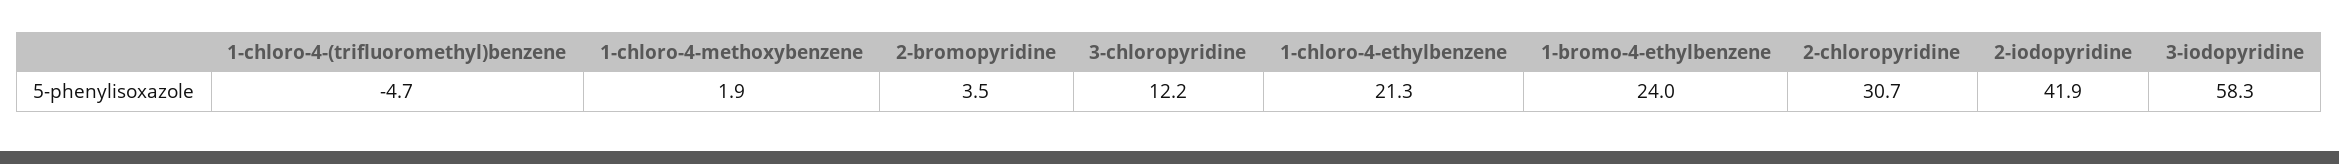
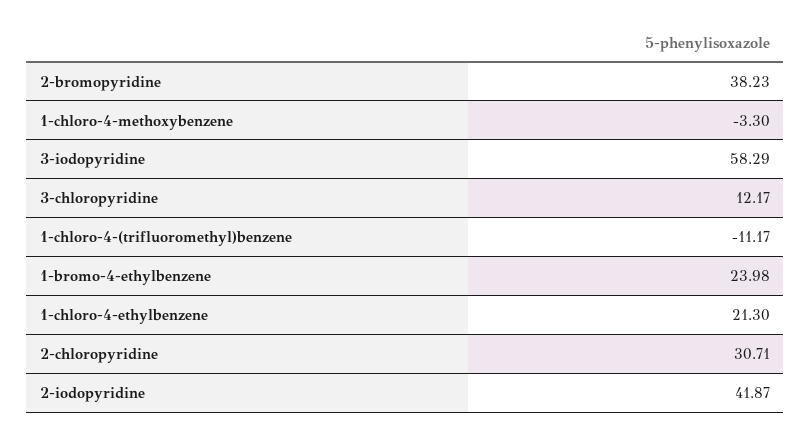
1-chloro-4-(trifluoromethyl)benzene: -4.7 -> -11.17
1-chloro-4-methoxybenzene: 1.9 -> -3.3
2-bromopyridine: 3.5 -> 38.23

